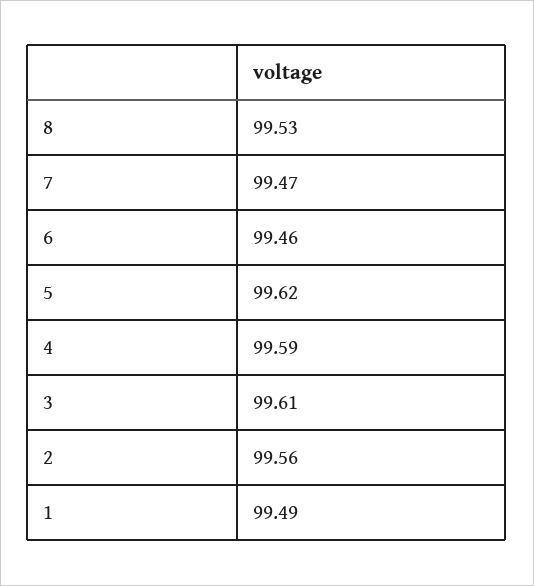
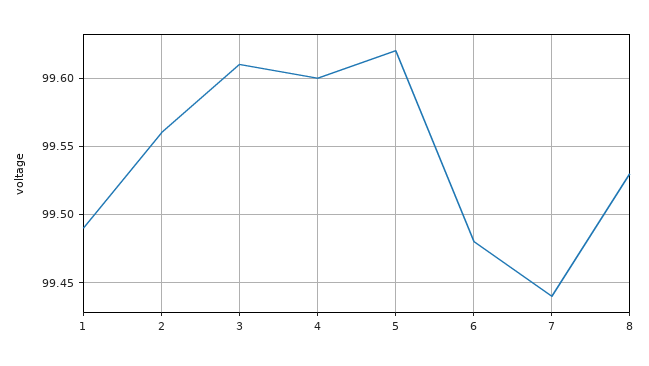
7: 99.47 -> 99.44
6: 99.46 -> 99.48
4: 99.59 -> 99.6

